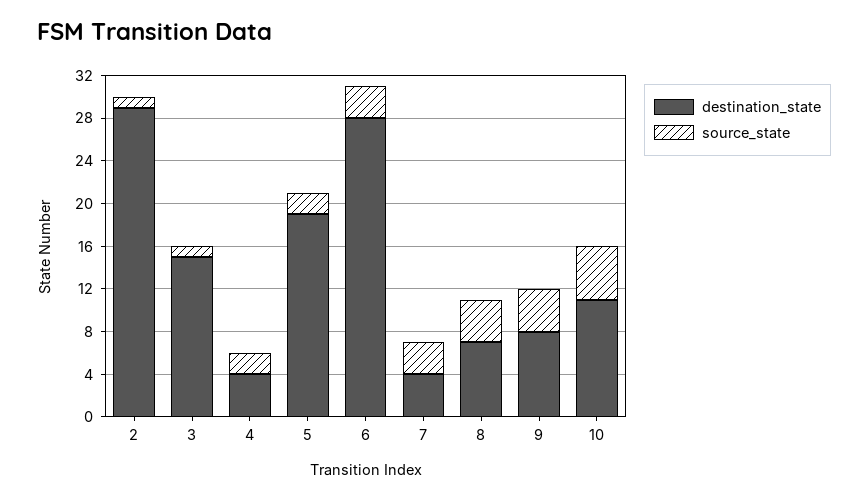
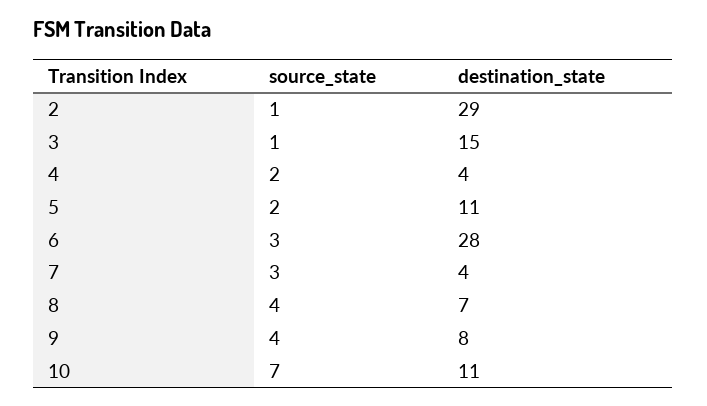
destination_state, 5: 19 -> 11
source_state, 10: 5 -> 7

